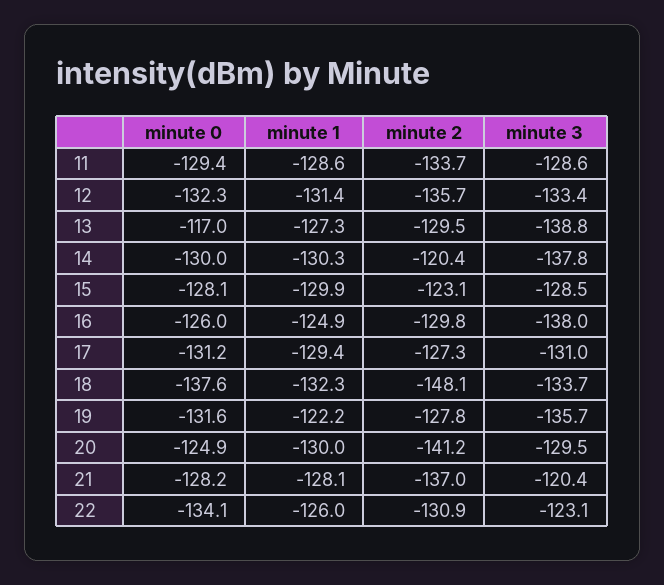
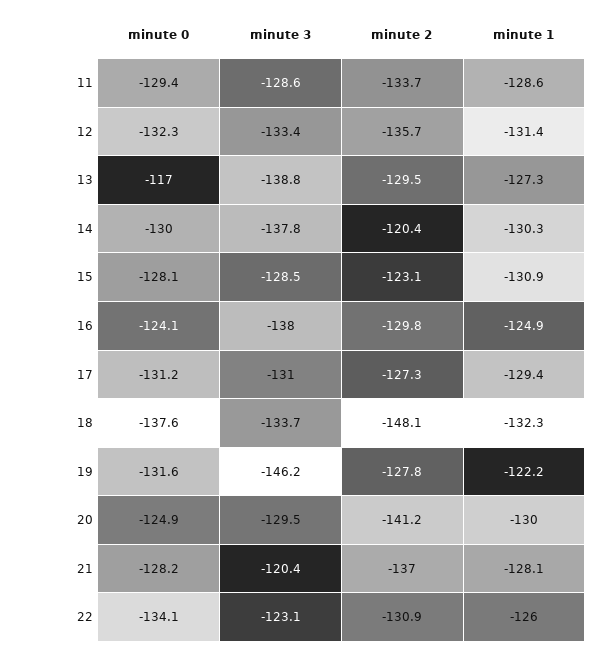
minute 1, 15: -129.9 -> -130.9
minute 0, 16: -126 -> -124.1
minute 3, 19: -135.7 -> -146.2

